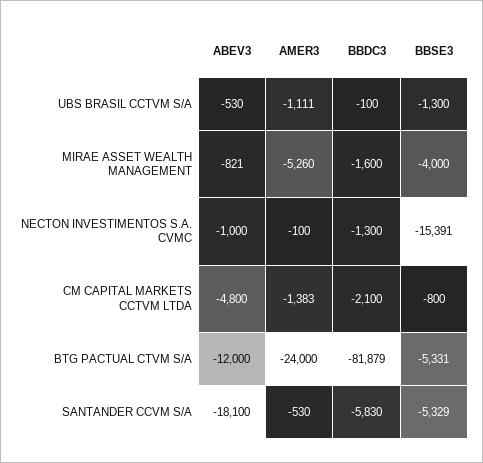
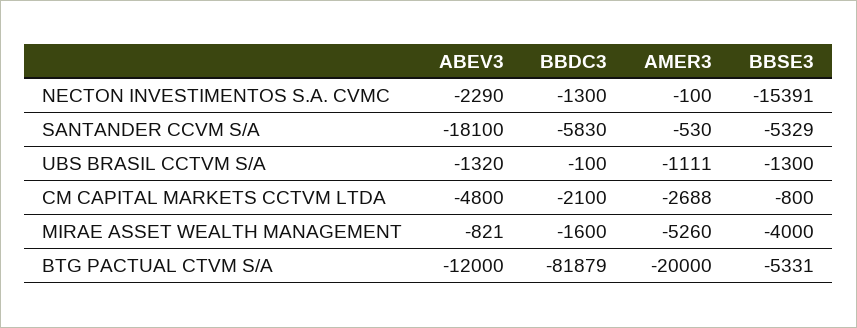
ABEV3, UBS BRASIL CCTVM S/A: -530 -> -1320
ABEV3, NECTON INVESTIMENTOS S.A. CVMC: -1000 -> -2290
AMER3, CM CAPITAL MARKETS CCTVM LTDA: -1383 -> -2688
AMER3, BTG PACTUAL CTVM S/A: -24000 -> -20000

